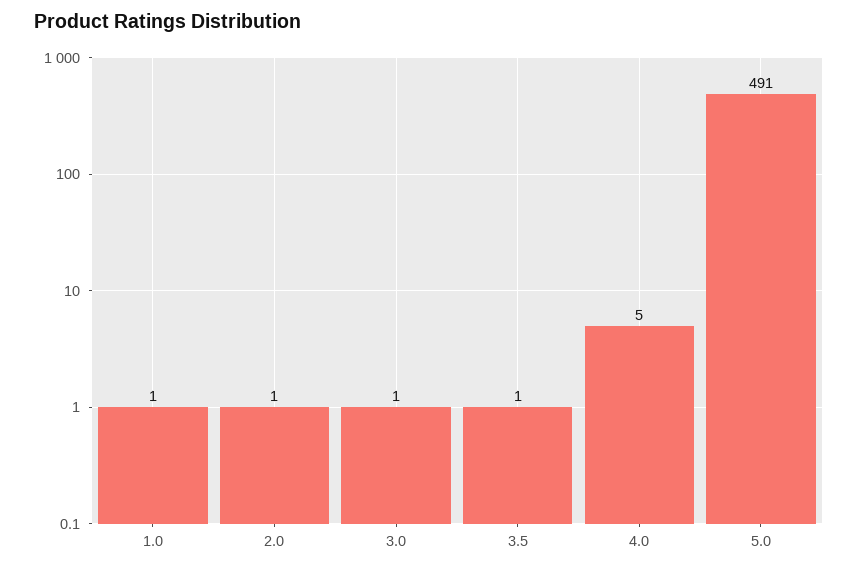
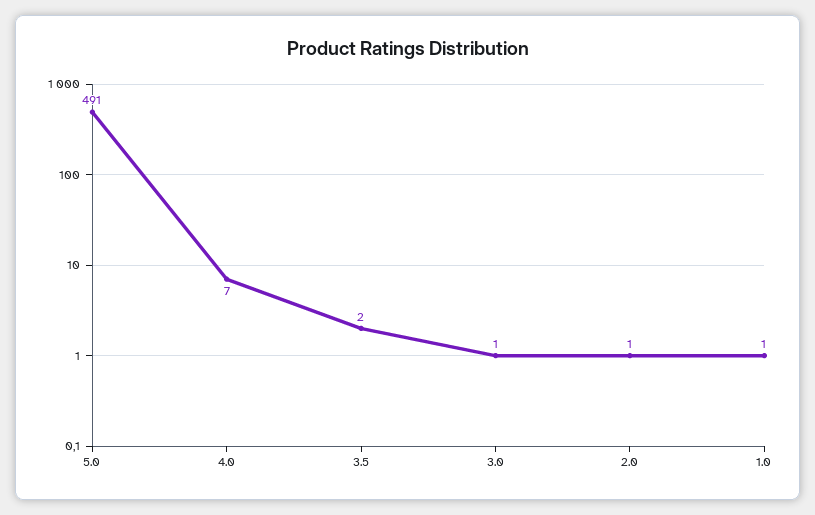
3.5: 1 -> 2
4.0: 5 -> 7

